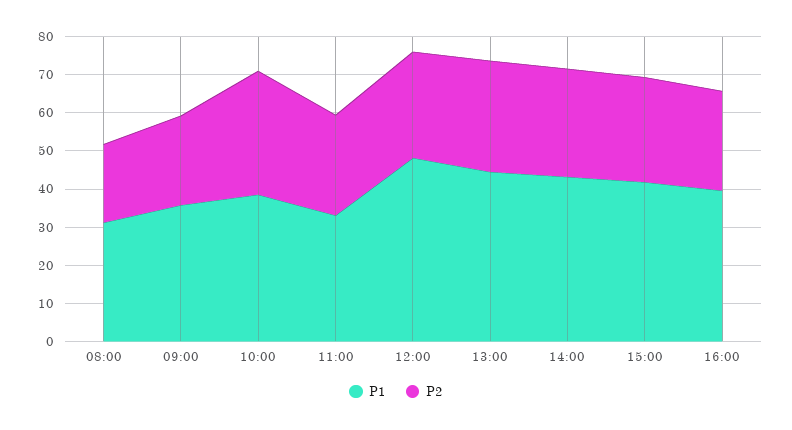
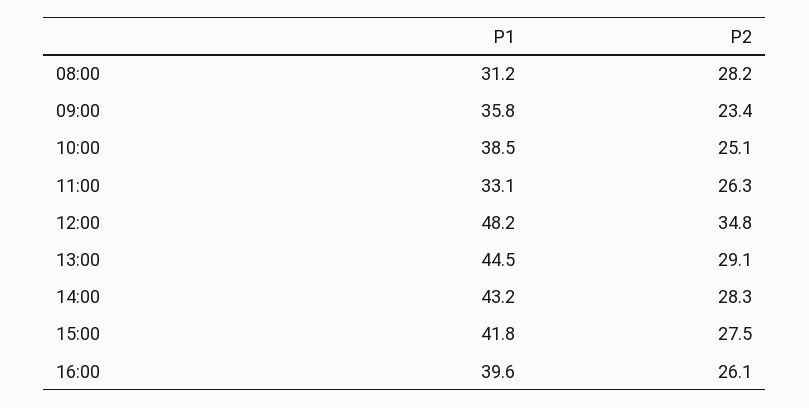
P2, 08:00: 20 -> 28.2
P2, 10:00: 32.5 -> 25.1
P2, 12:00: 27.5 -> 34.8

